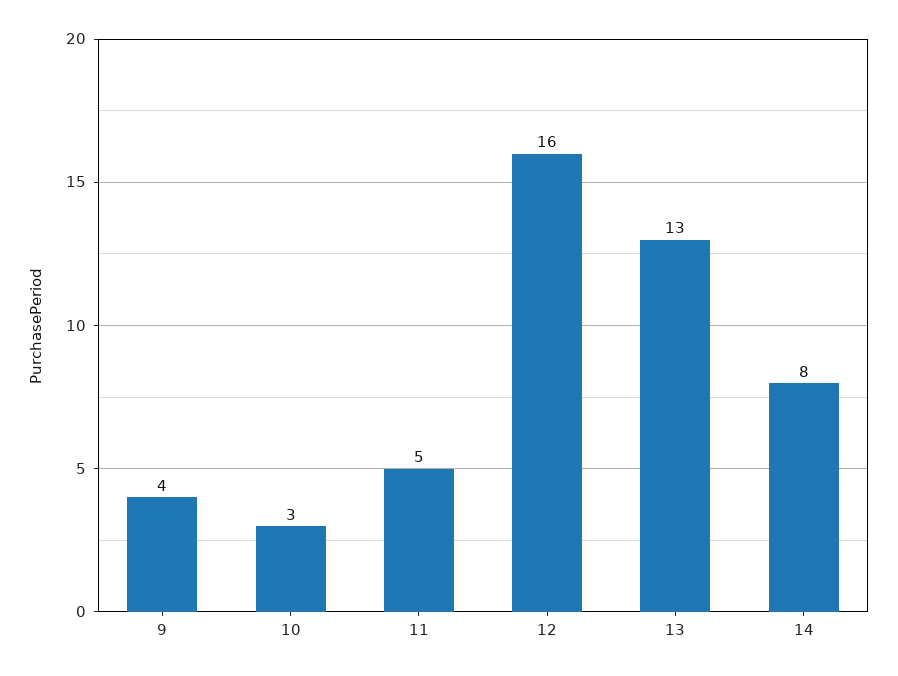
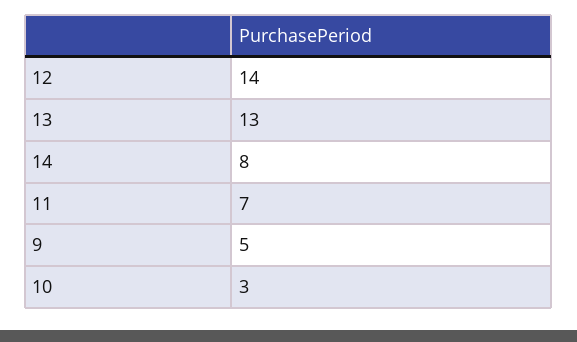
9: 4 -> 5
11: 5 -> 7
12: 16 -> 14

